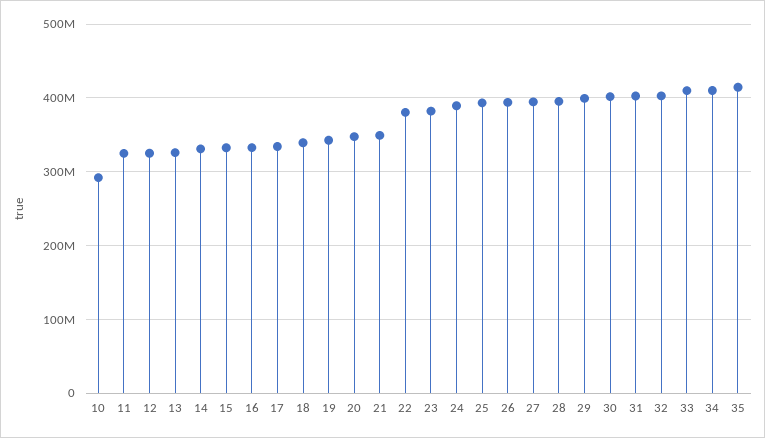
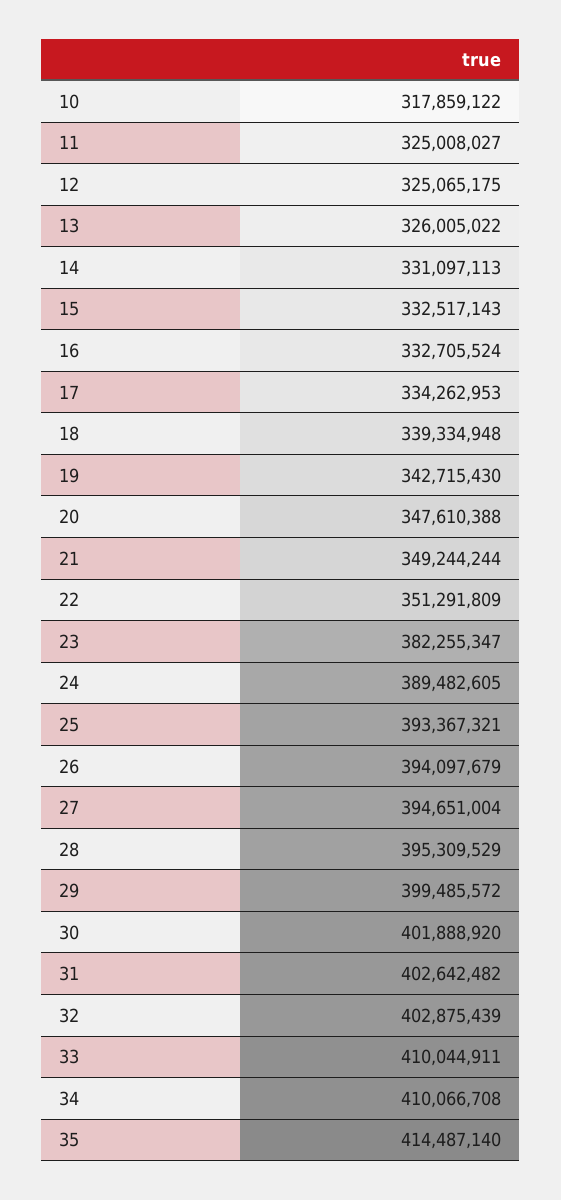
10: 290000000 -> 317859122
22: 380000000 -> 351291809

